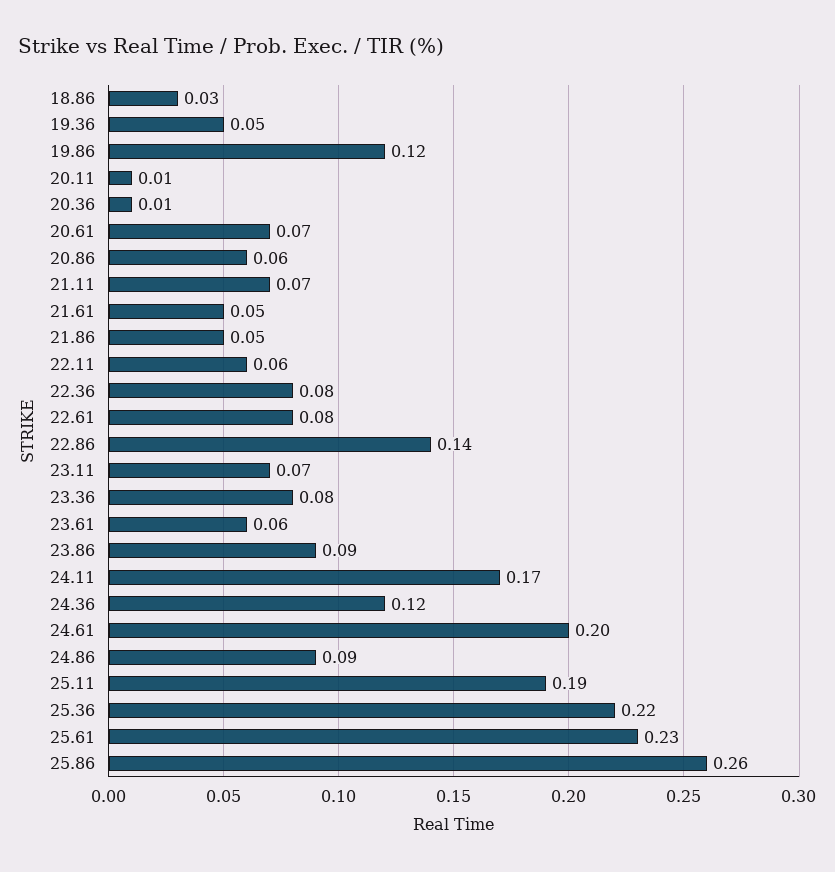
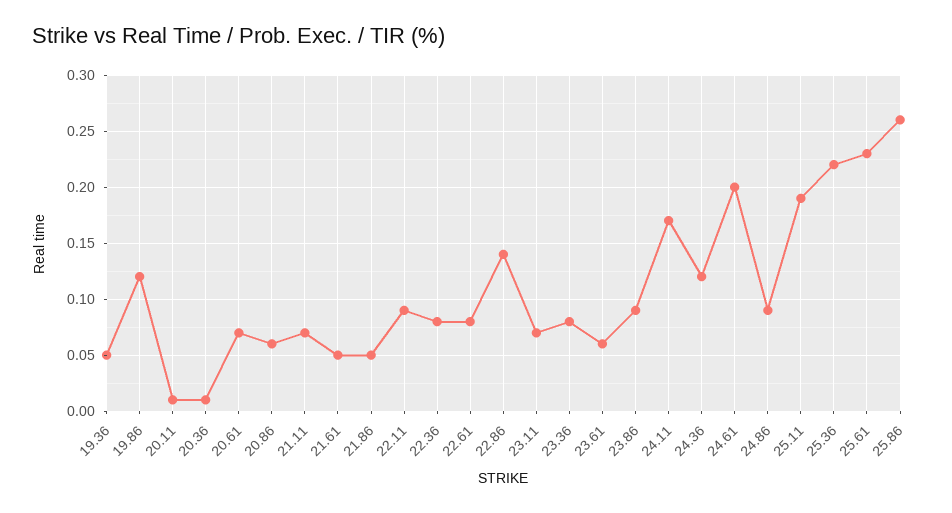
18.86: 0.03 -> none
22.11: 0.06 -> 0.09

